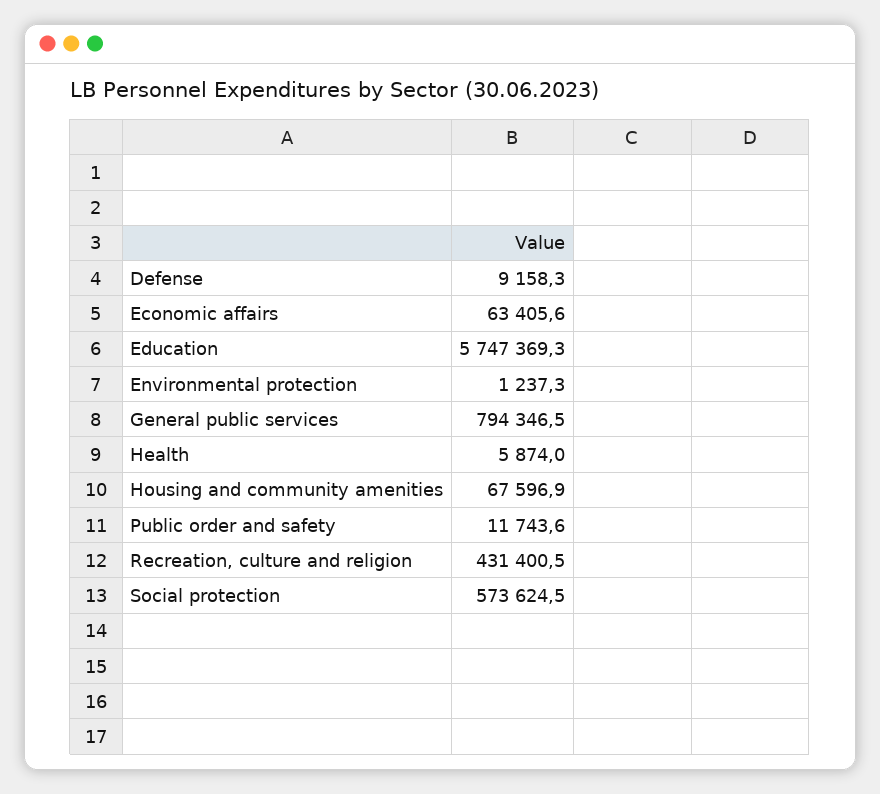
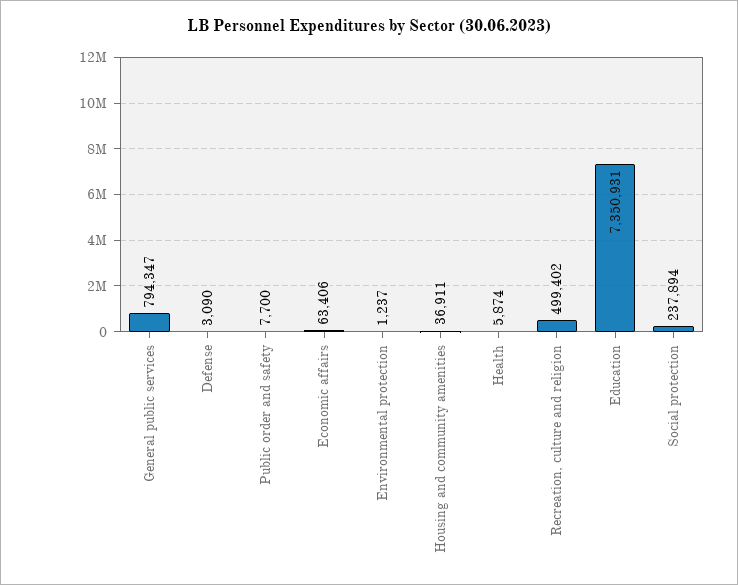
Defense: 9158.3 -> 3090
Education: 5747369.3 -> 7350931
Housing and community amenities: 67596.9 -> 36911
Public order and safety: 11743.6 -> 7700
Recreation, culture and religion: 431400.5 -> 499402
Social protection: 573624.5 -> 237894

